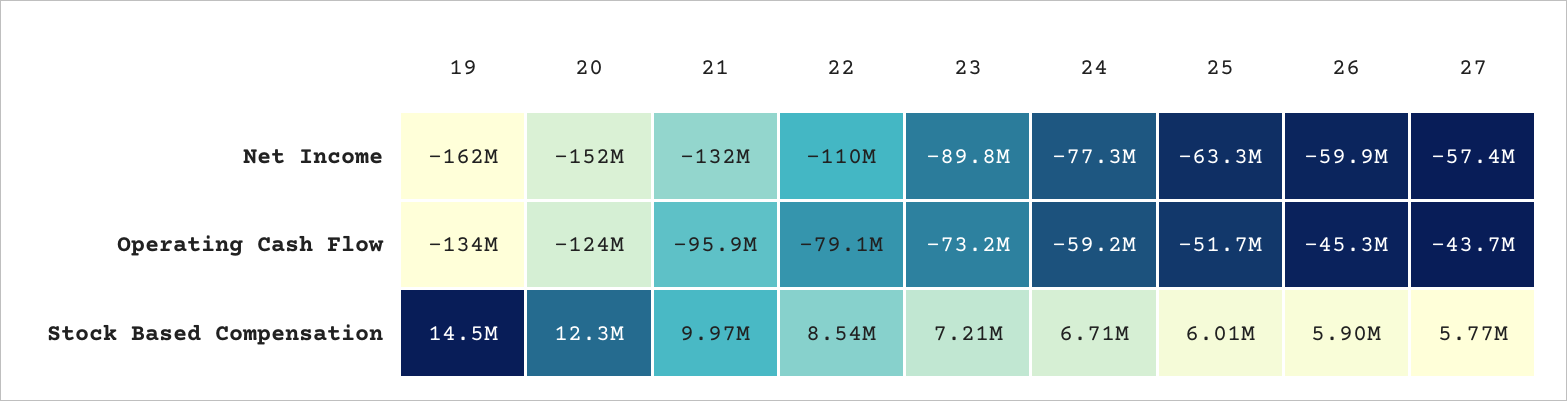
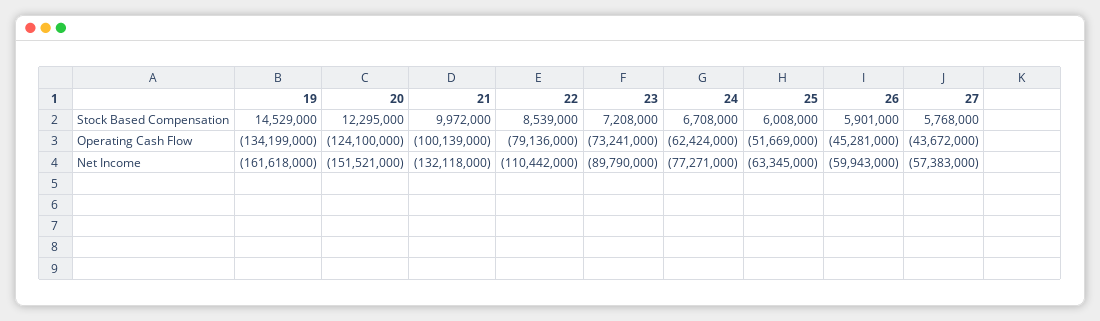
21, Operating Cash Flow: -95900000 -> -100139000
24, Operating Cash Flow: -59200000 -> -62424000

